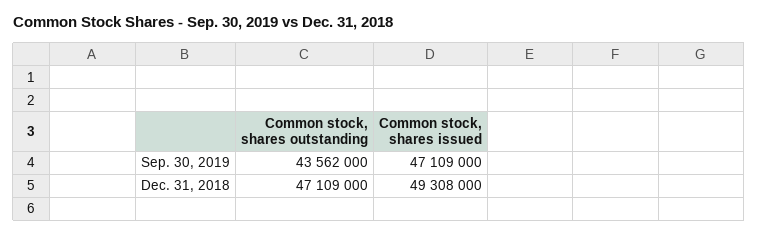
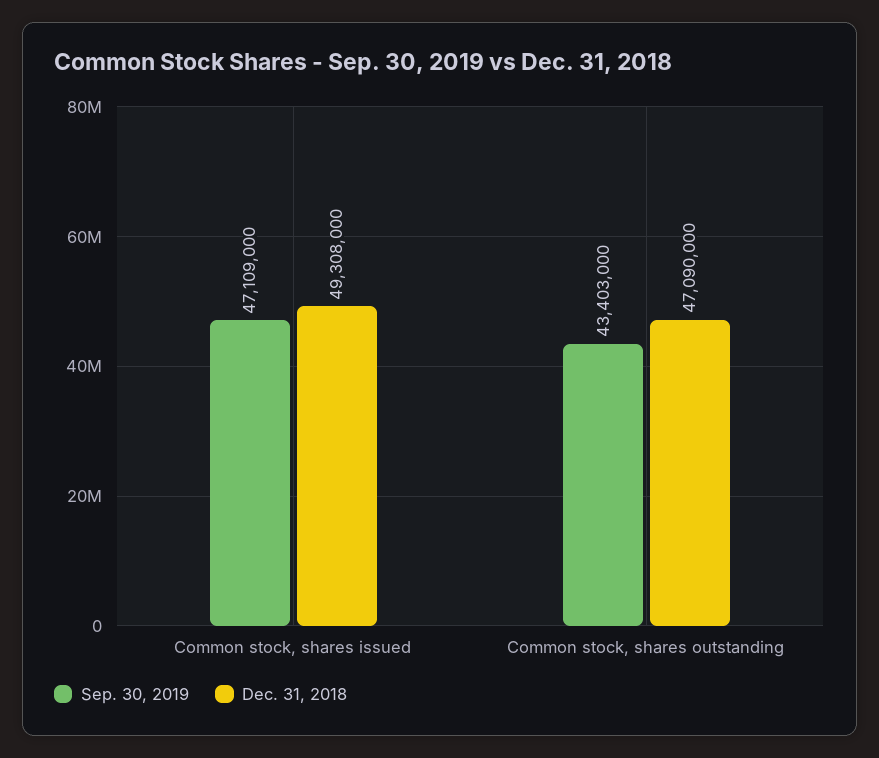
Sep. 30, 2019, Common stock, shares outstanding: 43562000 -> 43403000
Dec. 31, 2018, Common stock, shares outstanding: 47109000 -> 47090000

